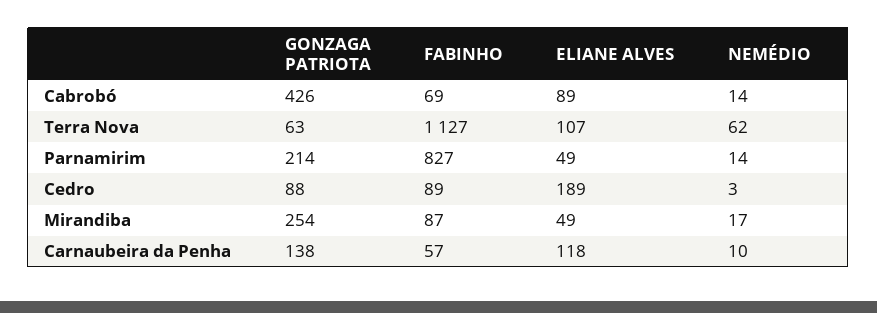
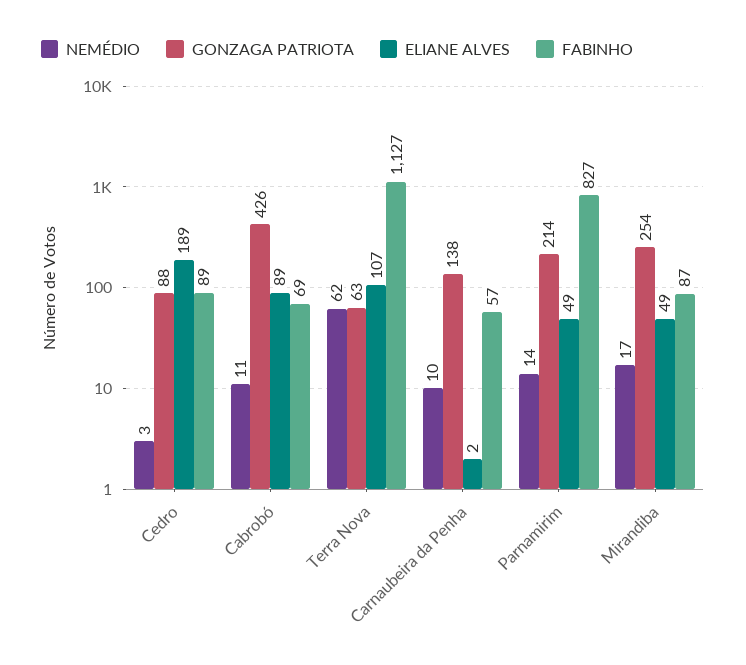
NEMÉDIO, Cabrobó: 14 -> 11
ELIANE ALVES, Carnaubeira da Penha: 118 -> 2

